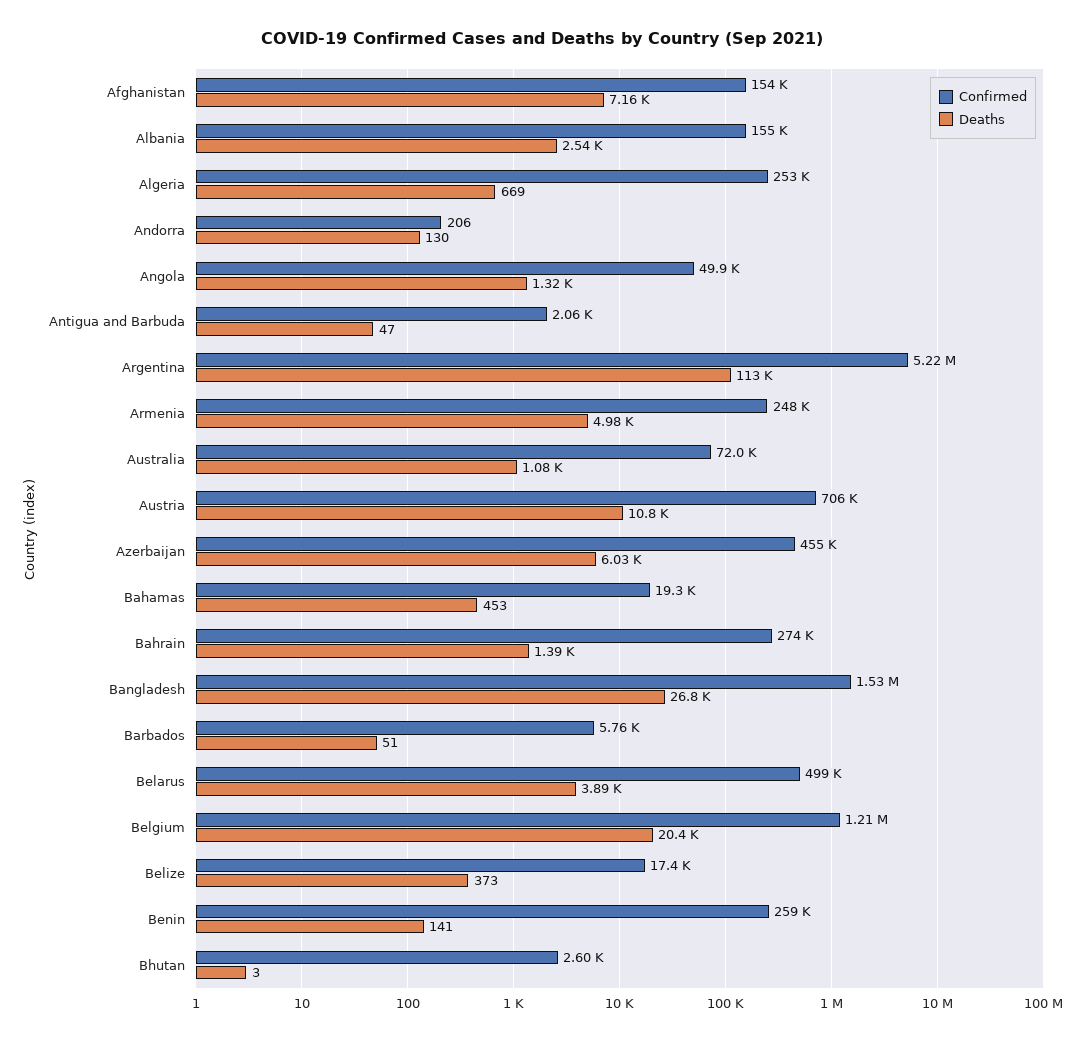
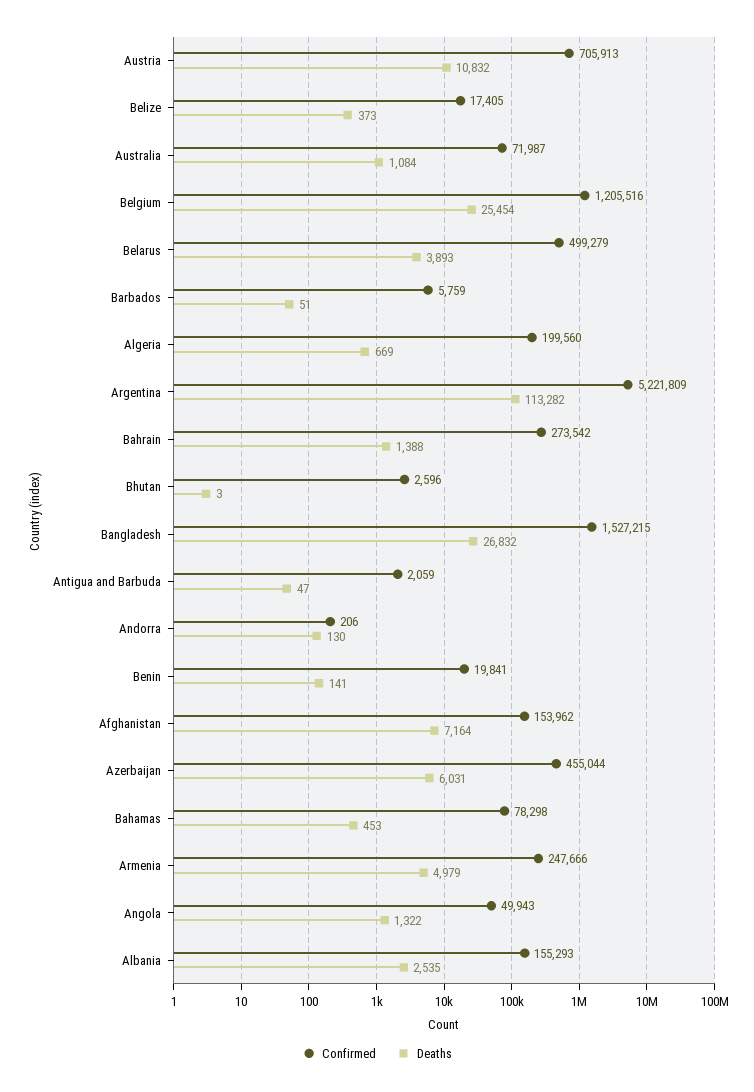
Confirmed, Algeria: 253000 -> 199560
Confirmed, Bahamas: 19300 -> 78298
Deaths, Belgium: 20400 -> 25454
Confirmed, Benin: 259000 -> 19841

